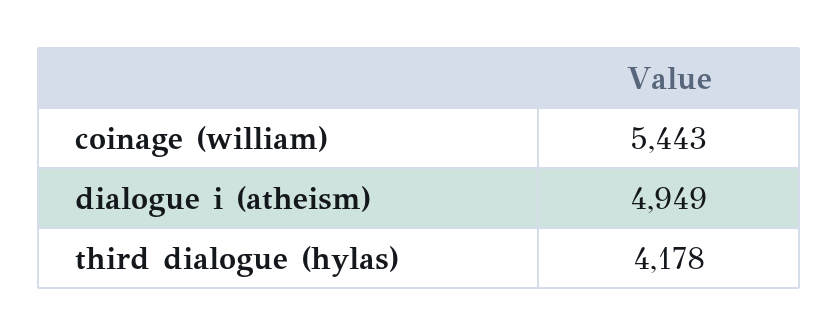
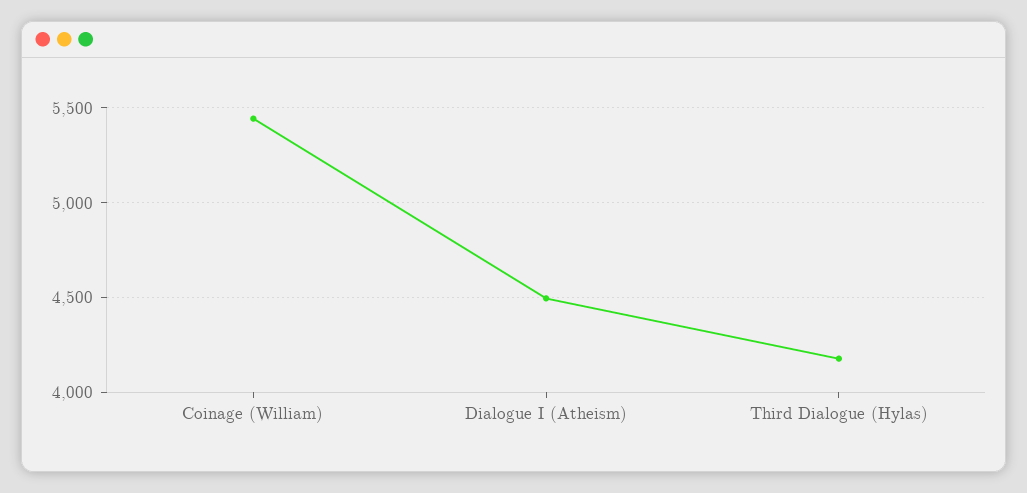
dialogue i (atheism): 4949 -> 4500

